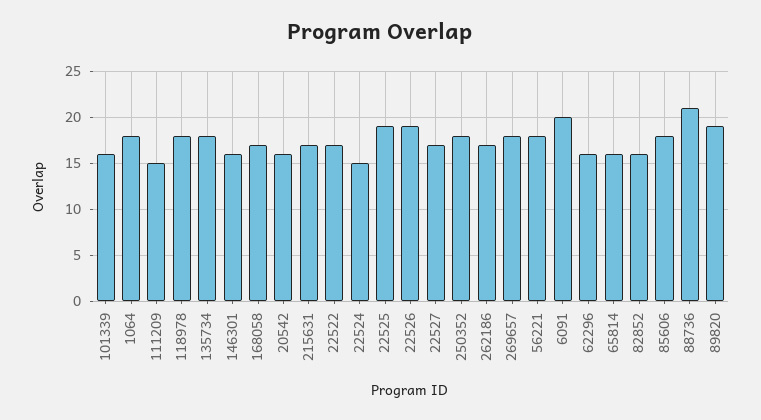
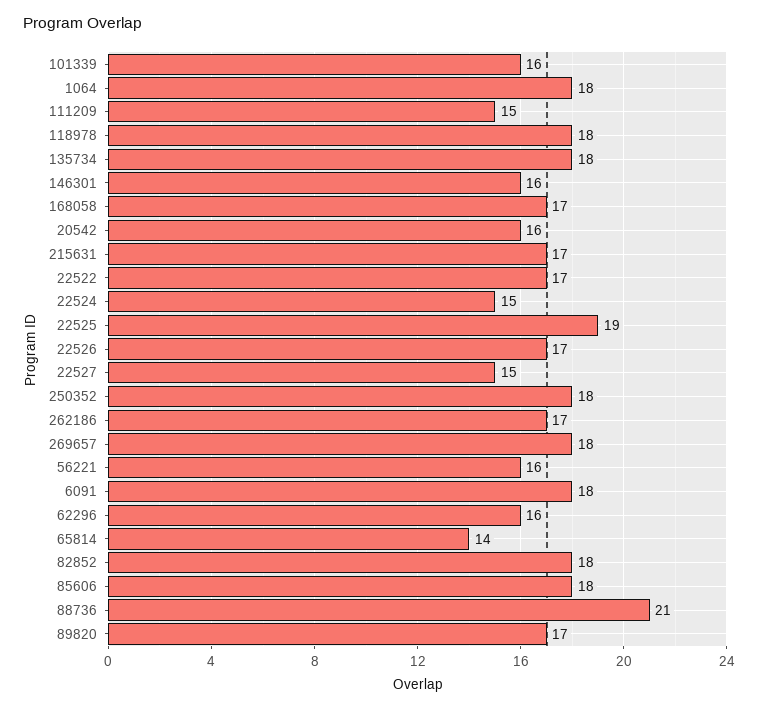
22526: 19 -> 17
22527: 17 -> 15
56221: 18 -> 16
6091: 20 -> 18
65814: 16 -> 14
82852: 16 -> 18
89820: 19 -> 17

